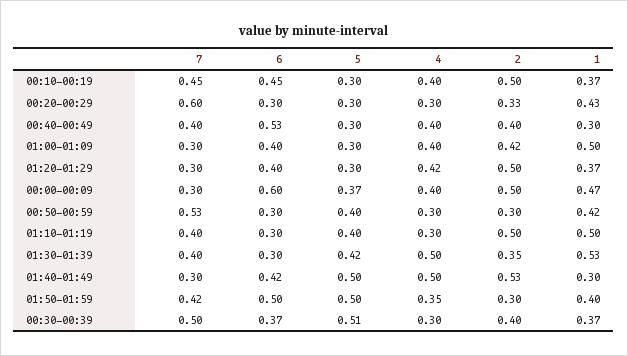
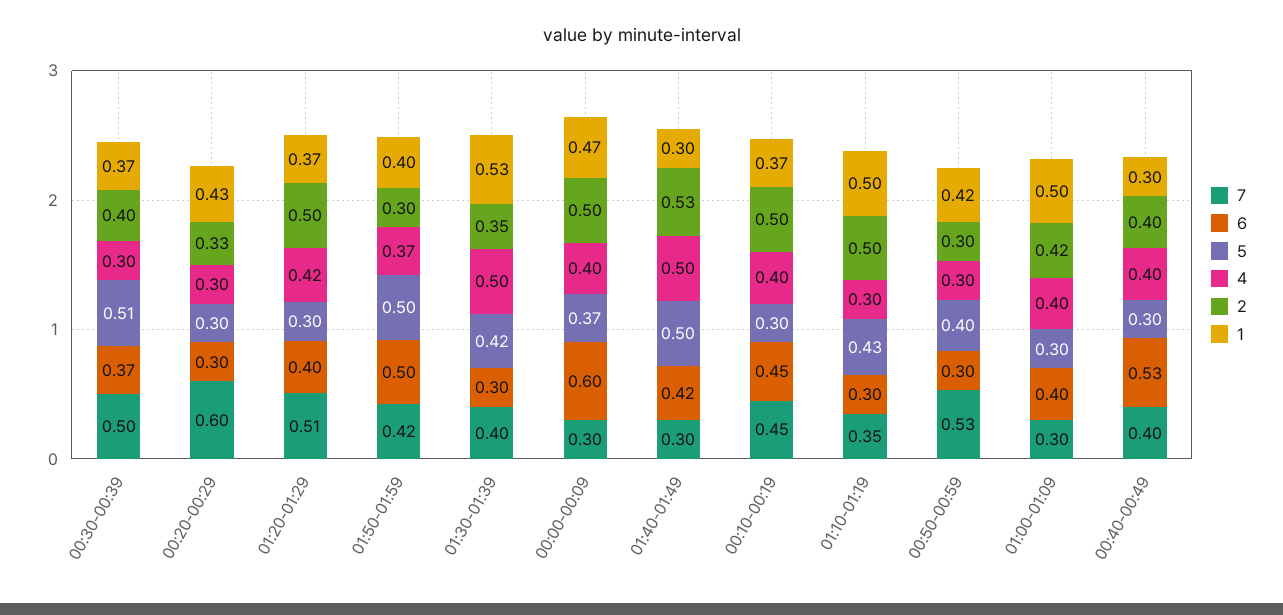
7, 01:20-01:29: 0.3 -> 0.51
7, 01:10-01:19: 0.4 -> 0.35
5, 01:10-01:19: 0.4 -> 0.43
4, 01:50-01:59: 0.35 -> 0.37

